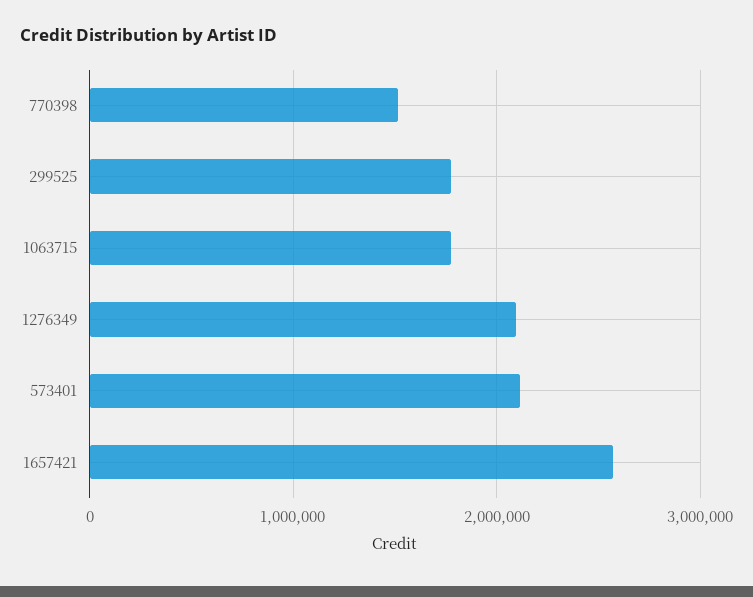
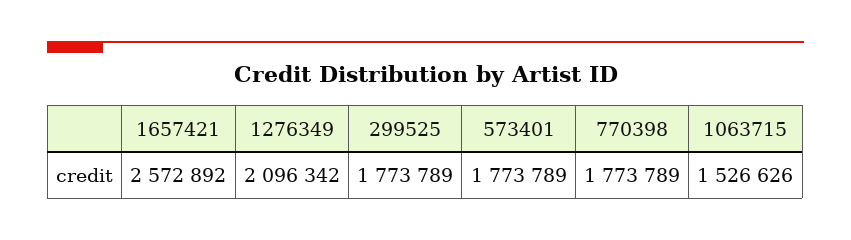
770398: 1500000 -> 1773789
1063715: 1800000 -> 1526626
573401: 2100000 -> 1773789

